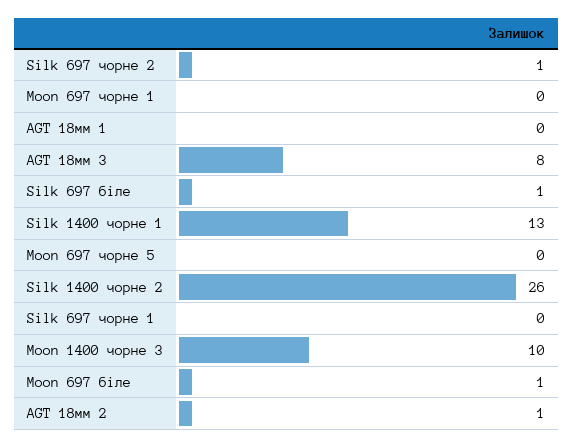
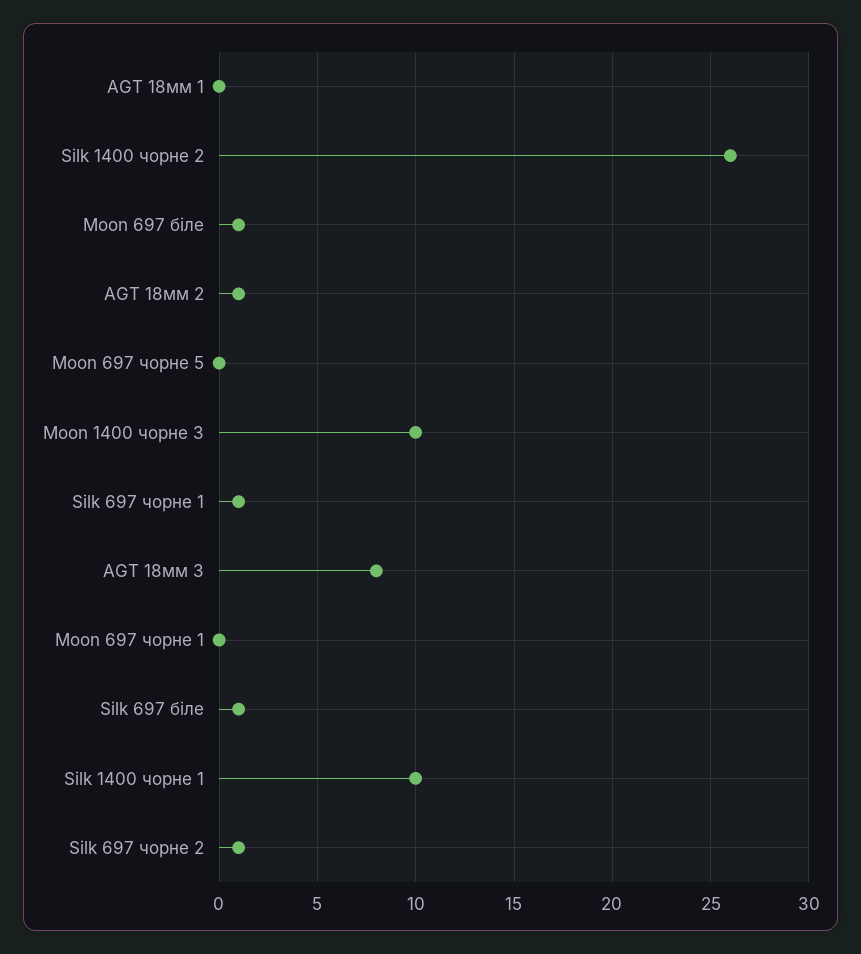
Silk 1400 чорне 1: 13 -> 10
Silk 697 чорне 1: 0 -> 1

